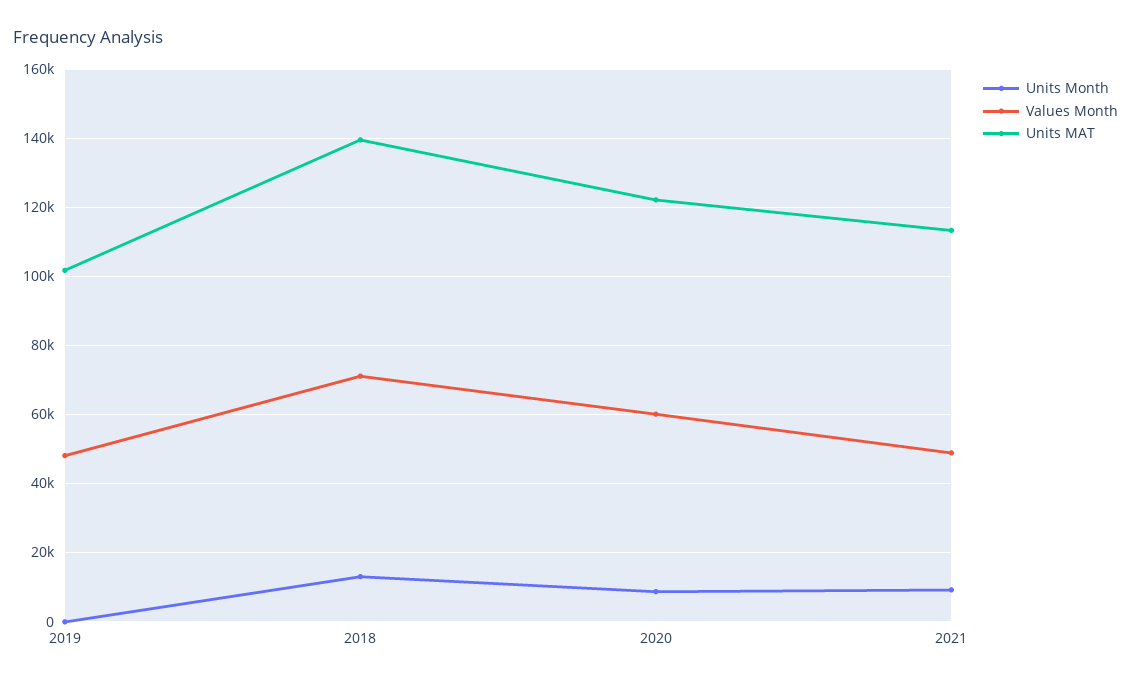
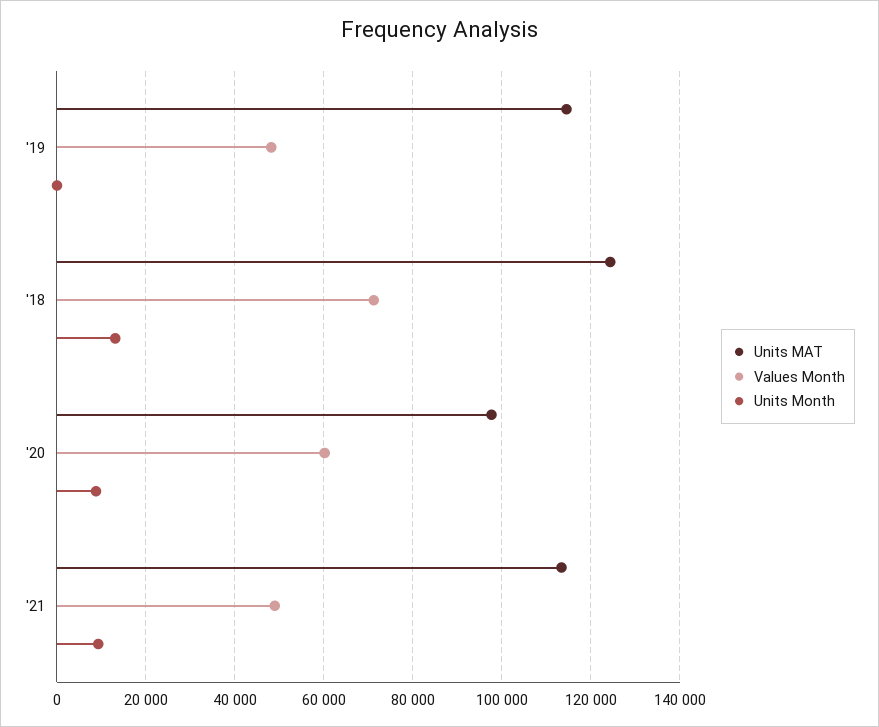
Units MAT, 2019: 102000 -> 114000
Units MAT, 2018: 140000 -> 124000
Units MAT, 2020: 122000 -> 98000

